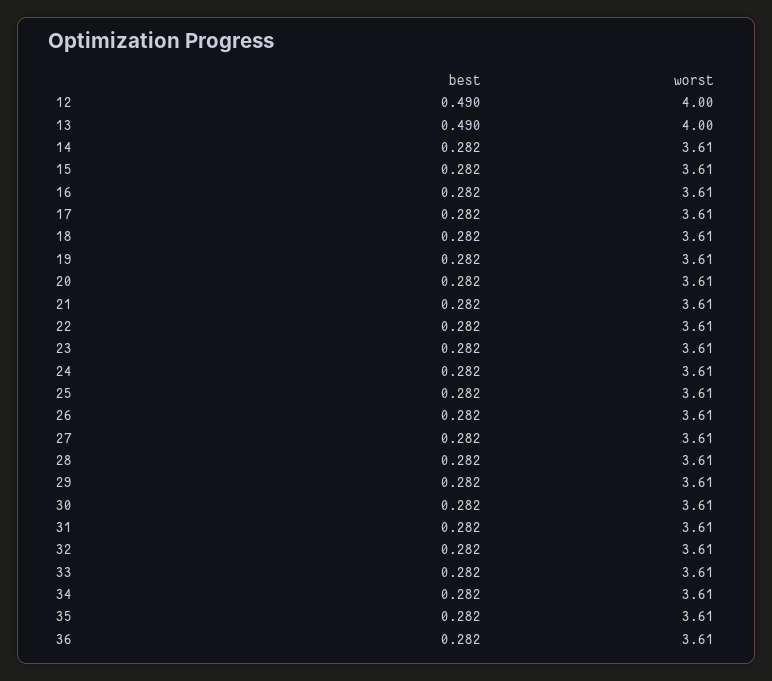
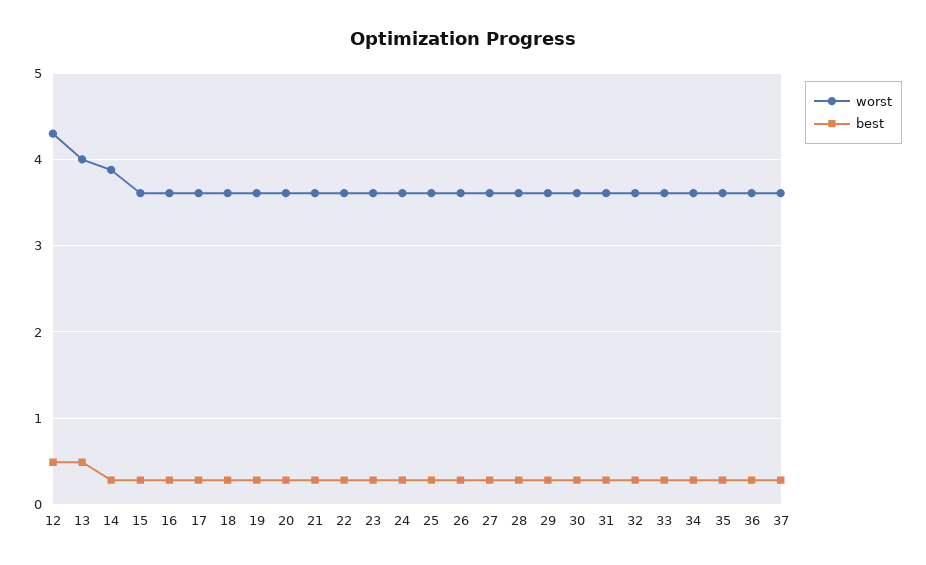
worst, 12: 4 -> 4.3
worst, 14: 3.61 -> 3.9
worst, 37: none -> 3.6
best, 37: none -> 0.3

